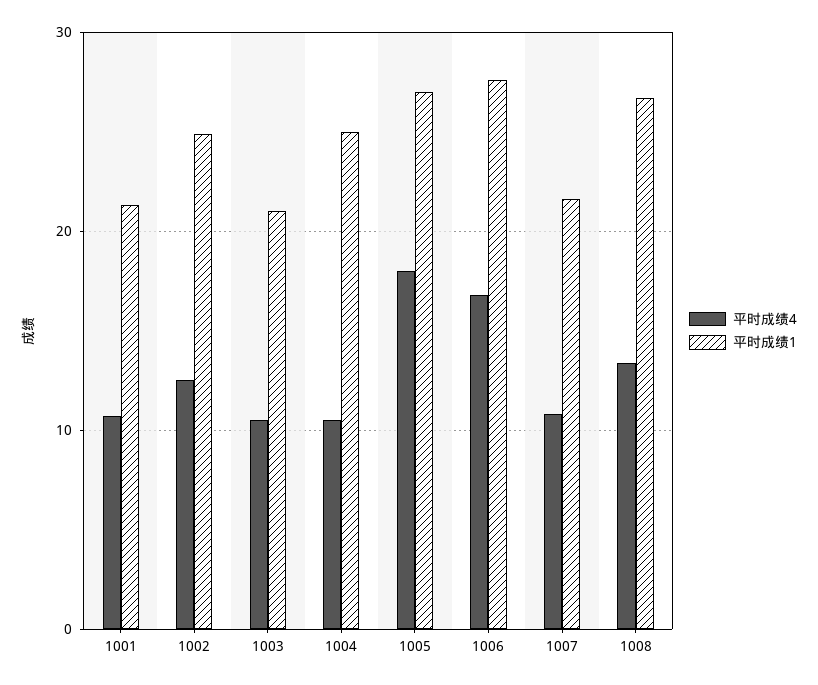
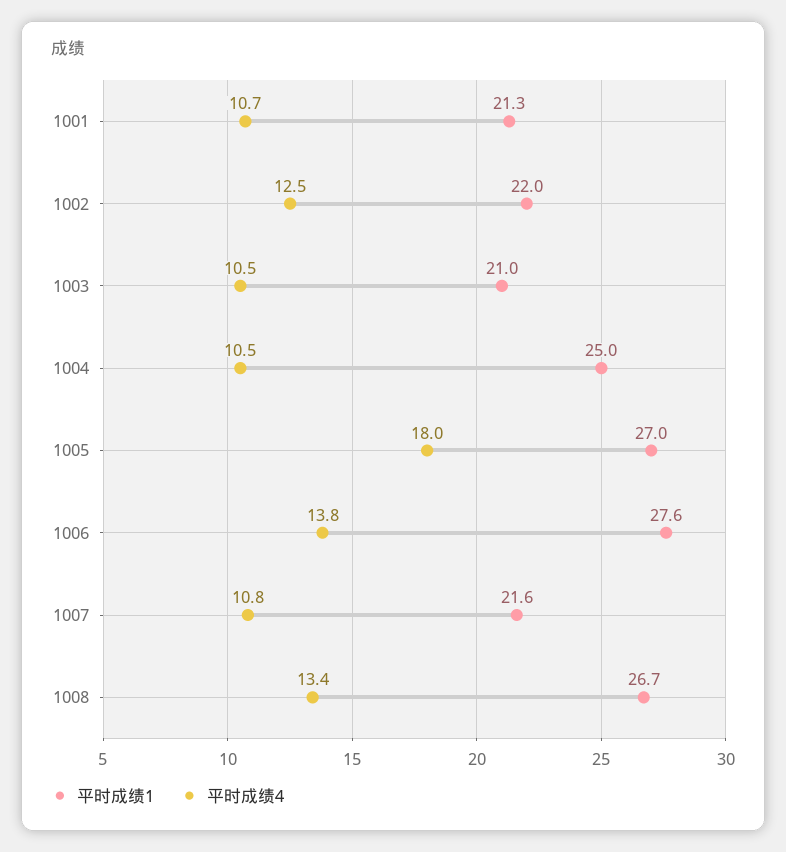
平时成绩1, 1002: 25 -> 22
平时成绩4, 1006: 17 -> 13.8

